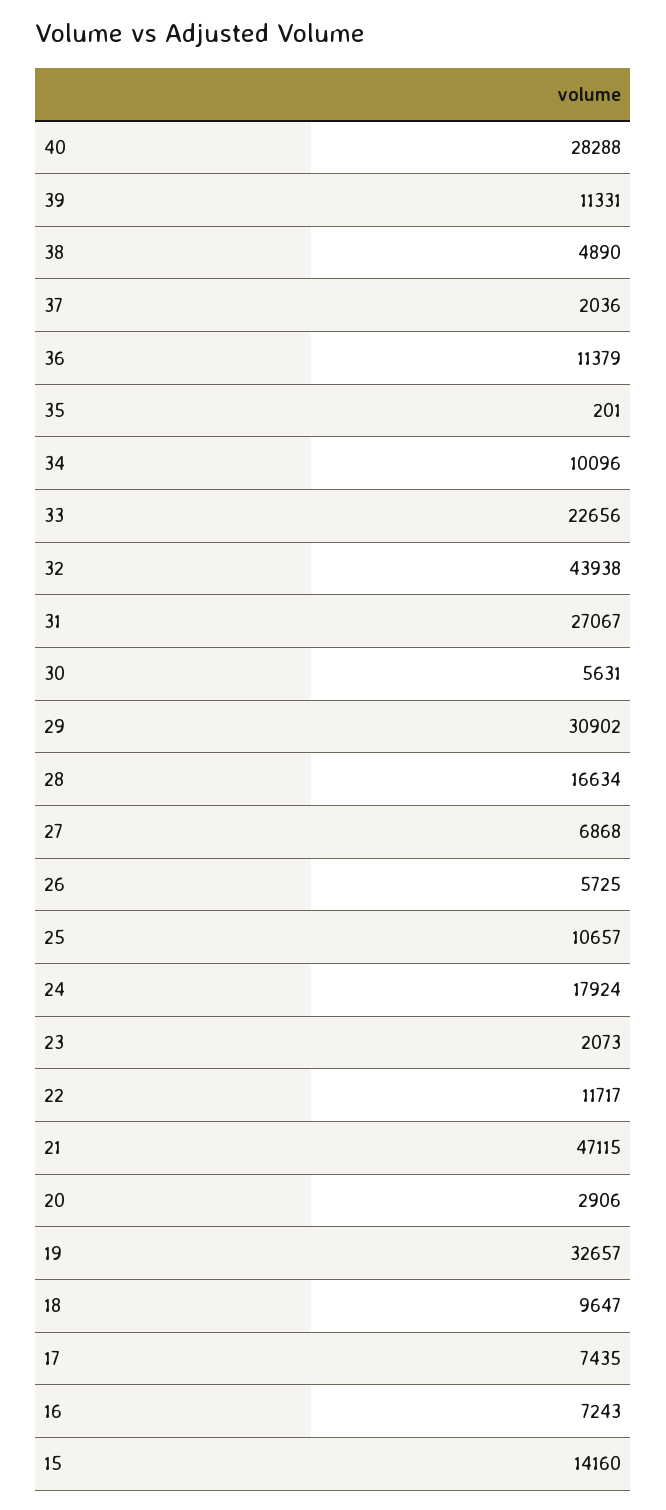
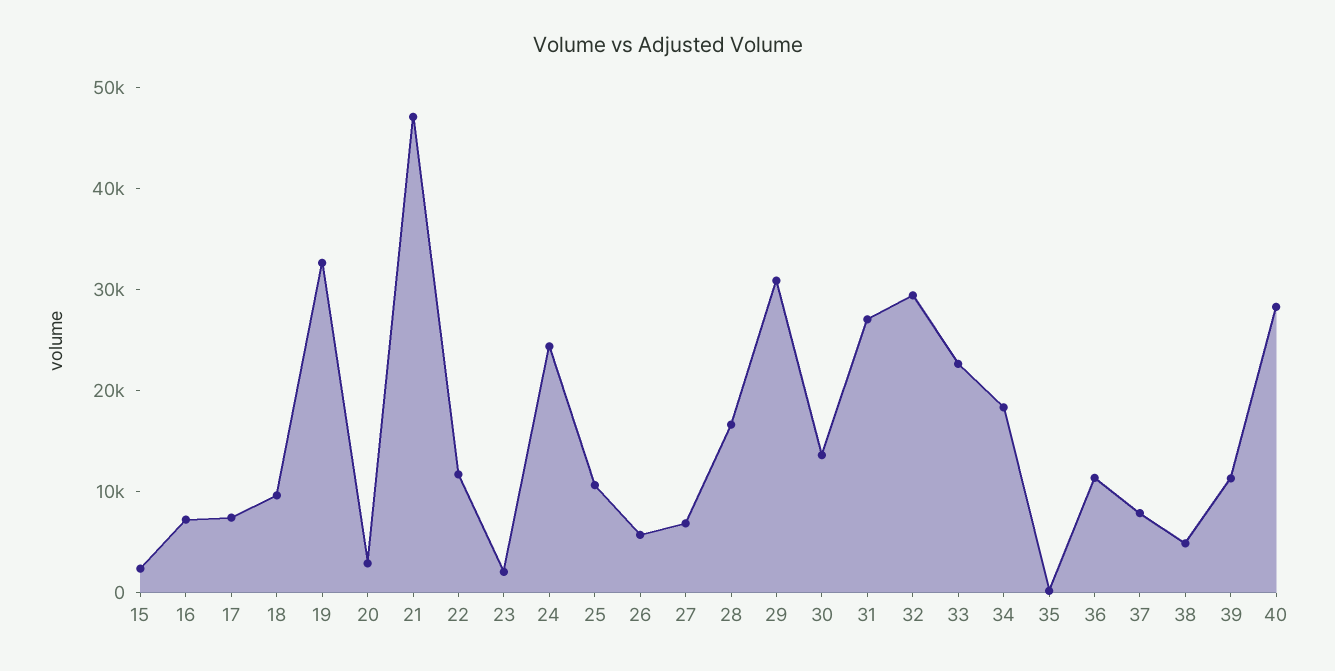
37: 2036 -> 8000
34: 10096 -> 18000
32: 43938 -> 30000
30: 5631 -> 14000
24: 17924 -> 24000
15: 14160 -> 2000

